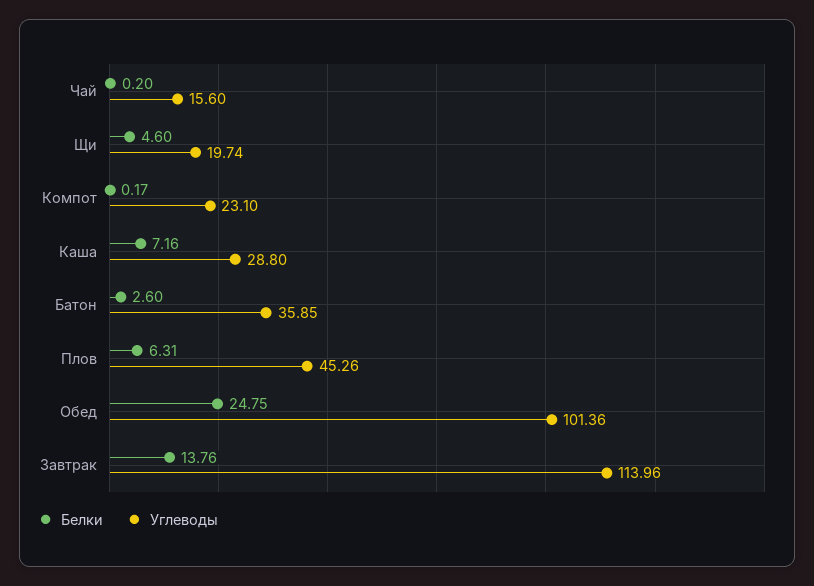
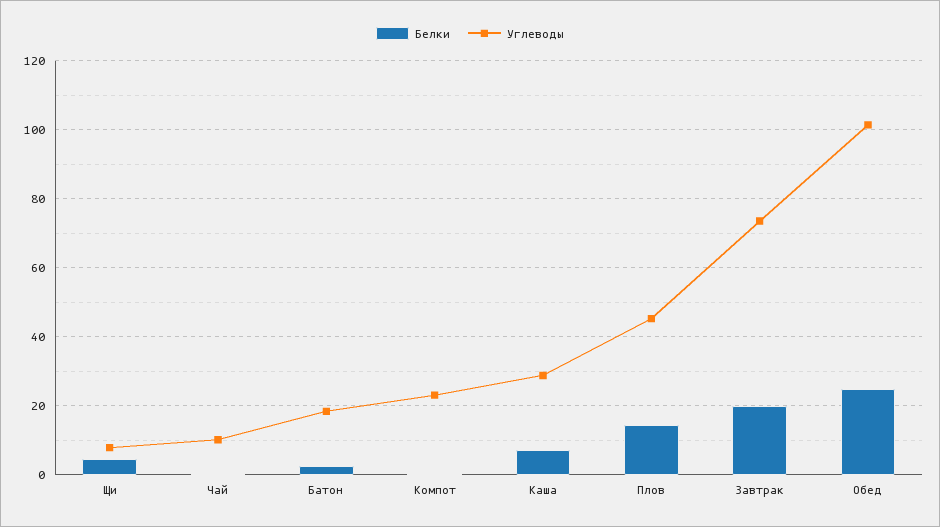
Углеводы, Чай: 15.6 -> 10
Углеводы, Щи: 19.74 -> 8
Углеводы, Батон: 35.85 -> 18
Белки, Плов: 6.31 -> 14
Белки, Завтрак: 13.76 -> 20
Углеводы, Завтрак: 113.96 -> 74

